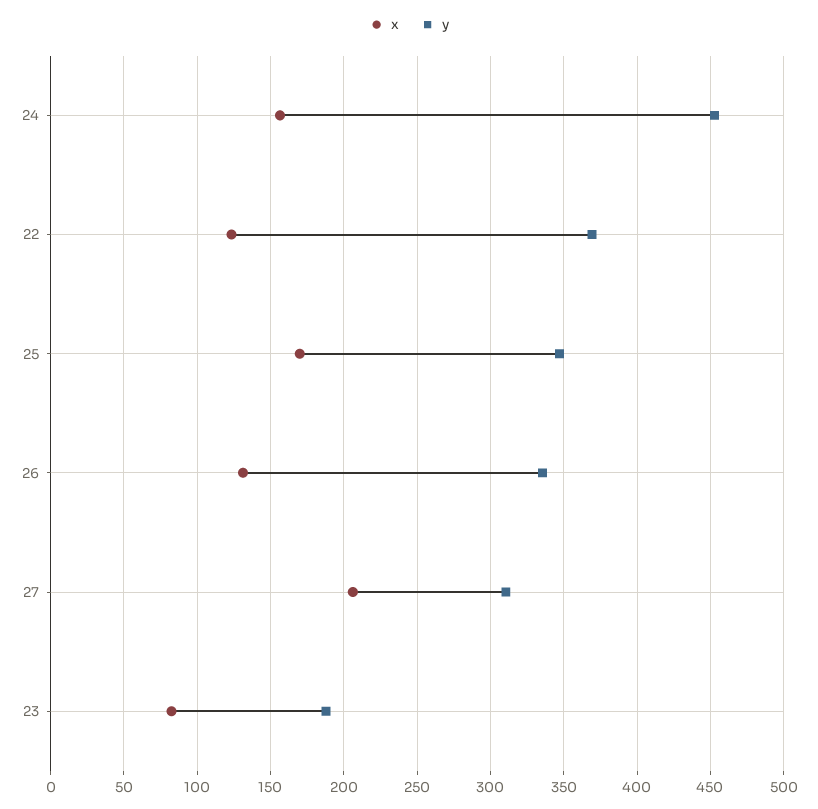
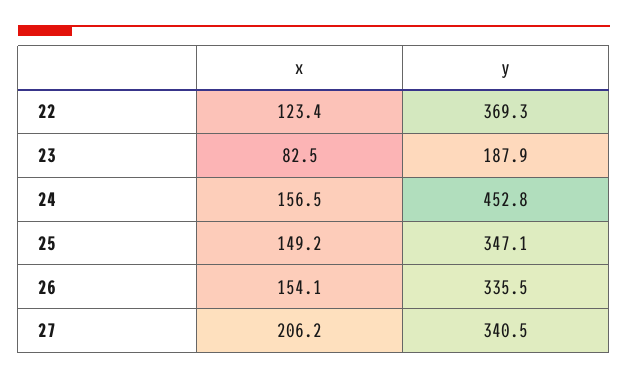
x, 25: 170 -> 149.2
x, 26: 130 -> 154.1
y, 27: 310 -> 340.5

